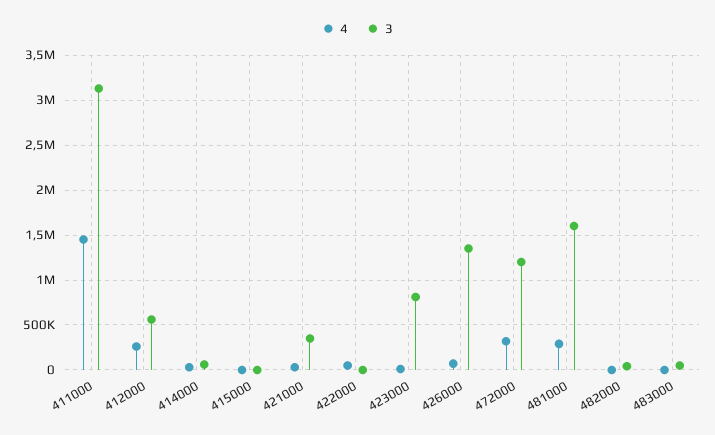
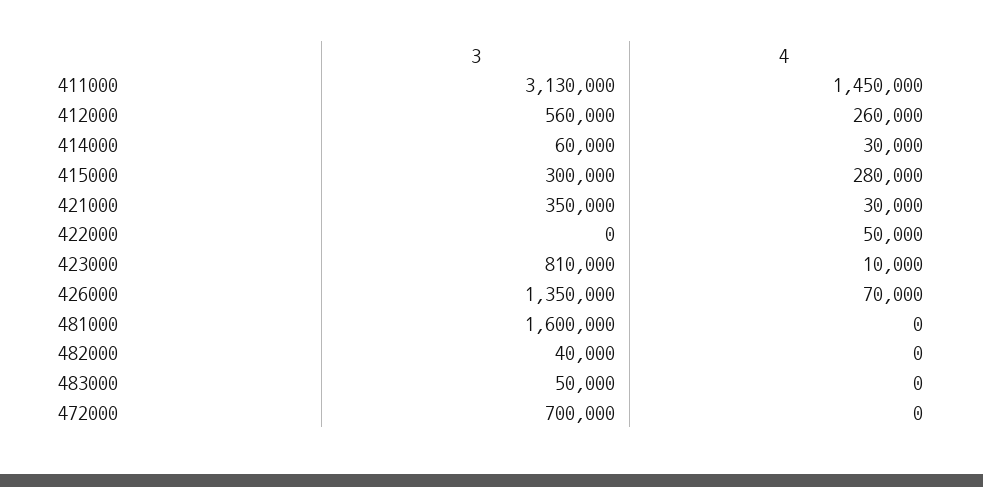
4, 415000: 0 -> 280000
3, 415000: 0 -> 300000
4, 472000: 300000 -> 0
3, 472000: 1200000 -> 700000
4, 481000: 300000 -> 0

